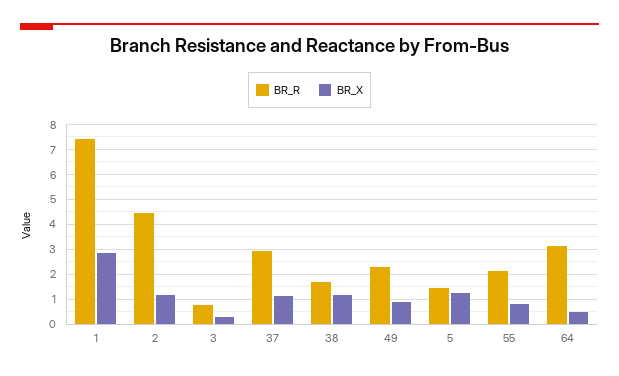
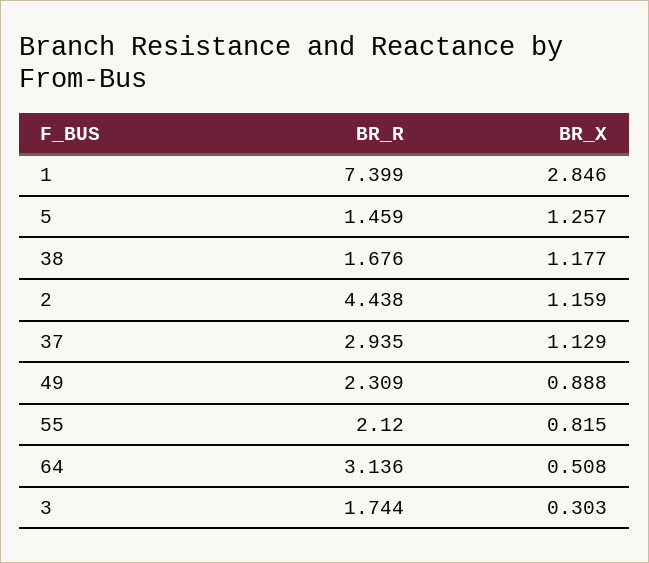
BR_R, 3: 0.75 -> 1.744

